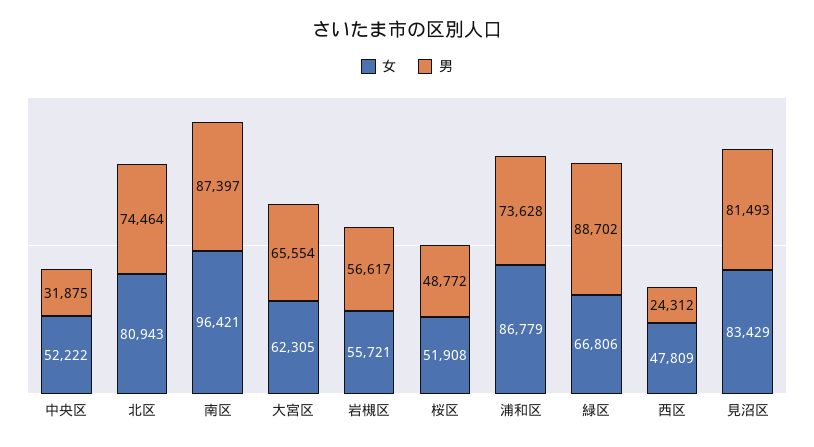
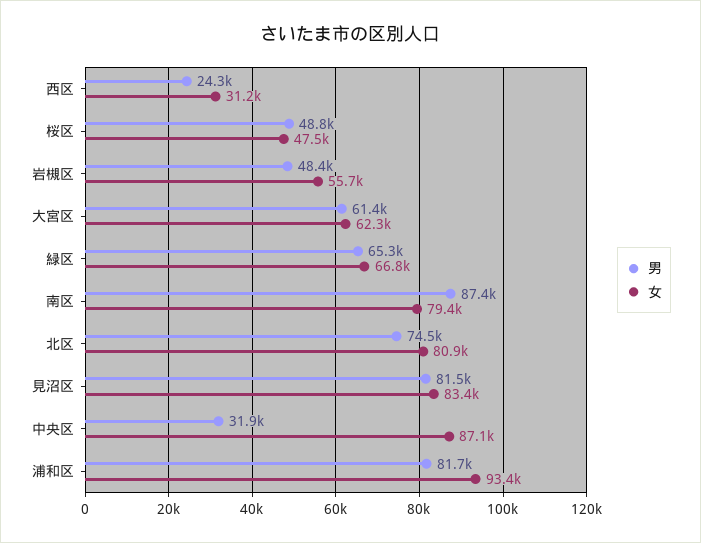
女, 中央区: 52222 -> 87100
女, 南区: 96421 -> 79400
男, 大宮区: 65554 -> 61400
男, 岩槻区: 56617 -> 48400
女, 桜区: 51908 -> 47500
女, 浦和区: 86779 -> 93400
男, 浦和区: 73628 -> 81700
男, 緑区: 88702 -> 65300
女, 西区: 47809 -> 31200

